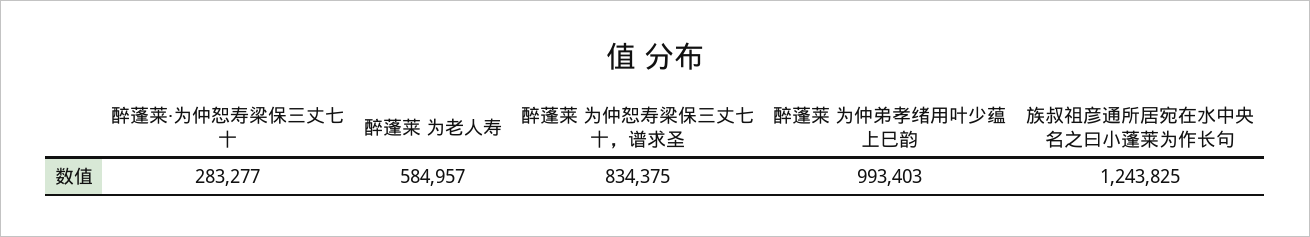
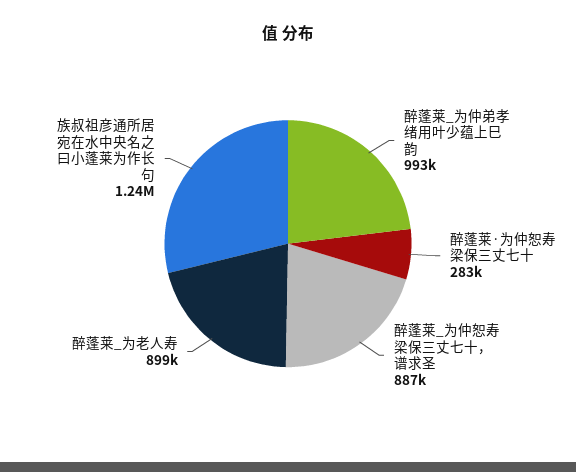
醉蓬莱 为老人寿: 584957 -> 899000
醉蓬莱 为仲恕寿梁保三丈七十，谱求圣: 834375 -> 887000

